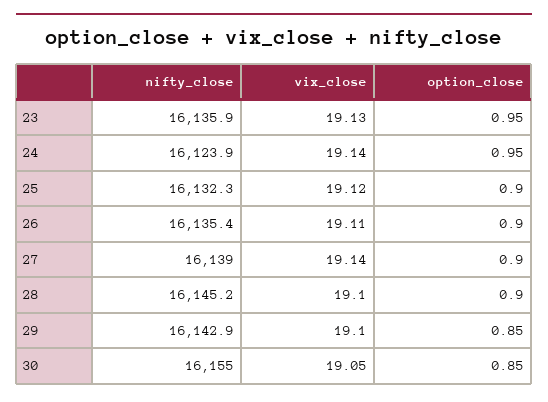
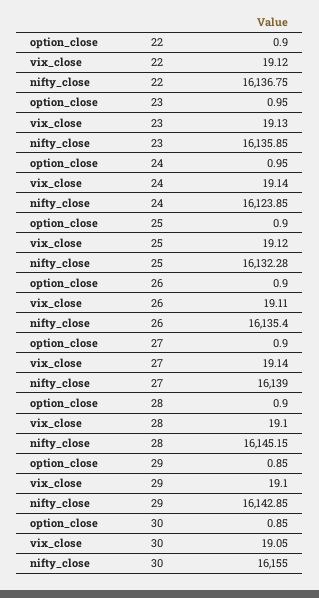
option_close, 22: none -> 0.9
vix_close, 22: none -> 19.12
nifty_close, 22: none -> 16136.75

